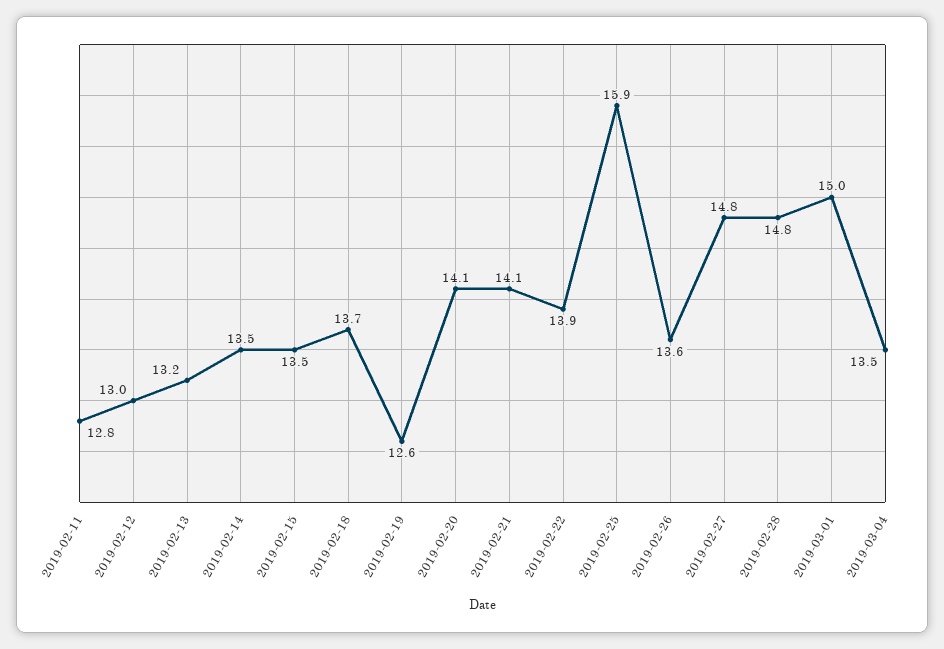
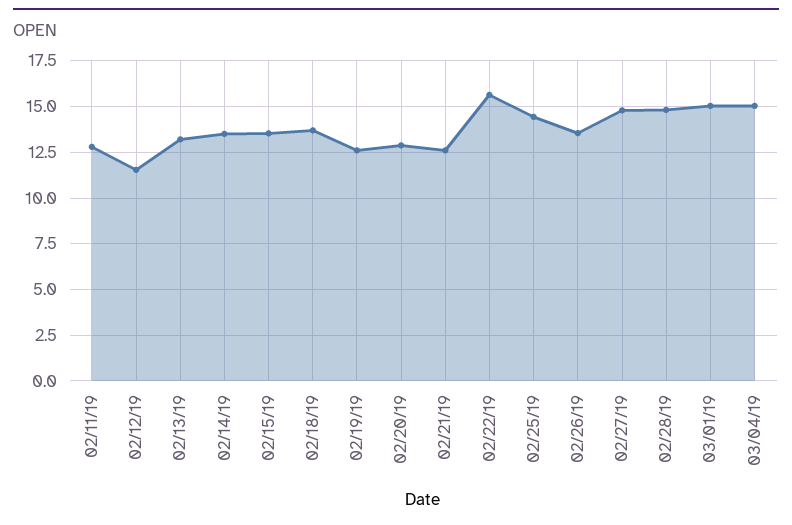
2019-02-12: 13 -> 11.5
2019-02-20: 14.1 -> 13
2019-02-21: 14.1 -> 12.5
2019-02-22: 13.9 -> 15.5
2019-02-25: 15.9 -> 14.5
2019-03-04: 13.5 -> 15

